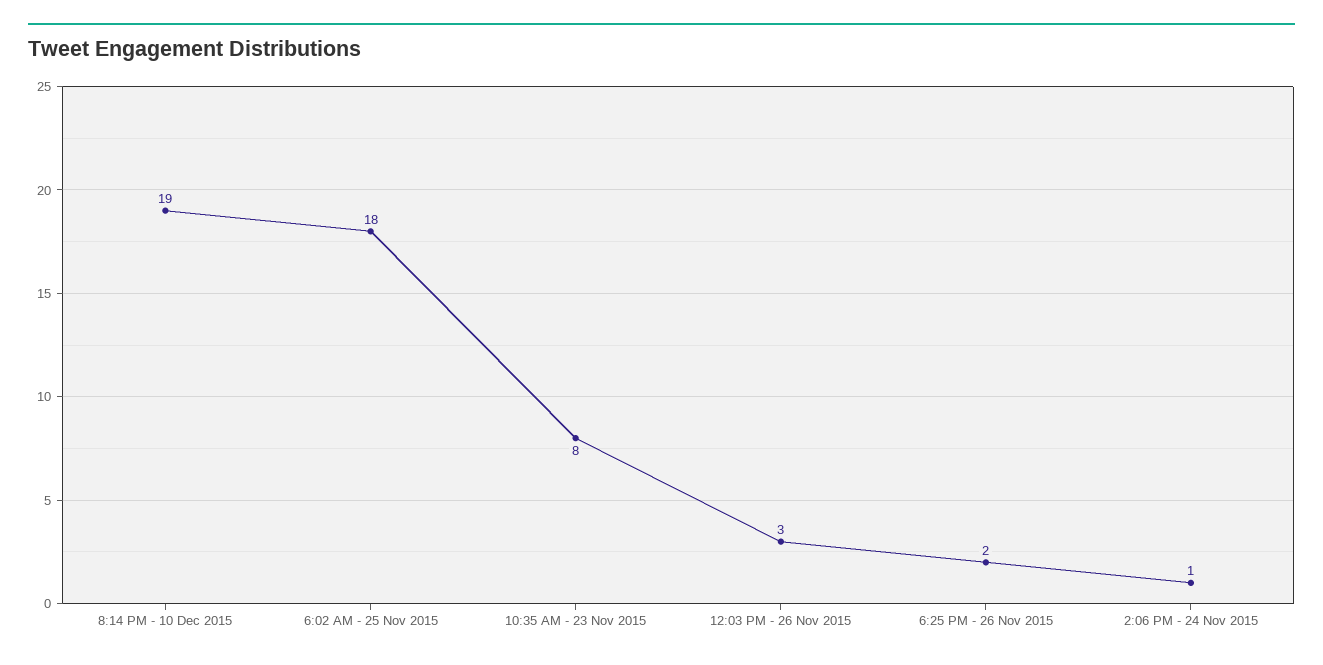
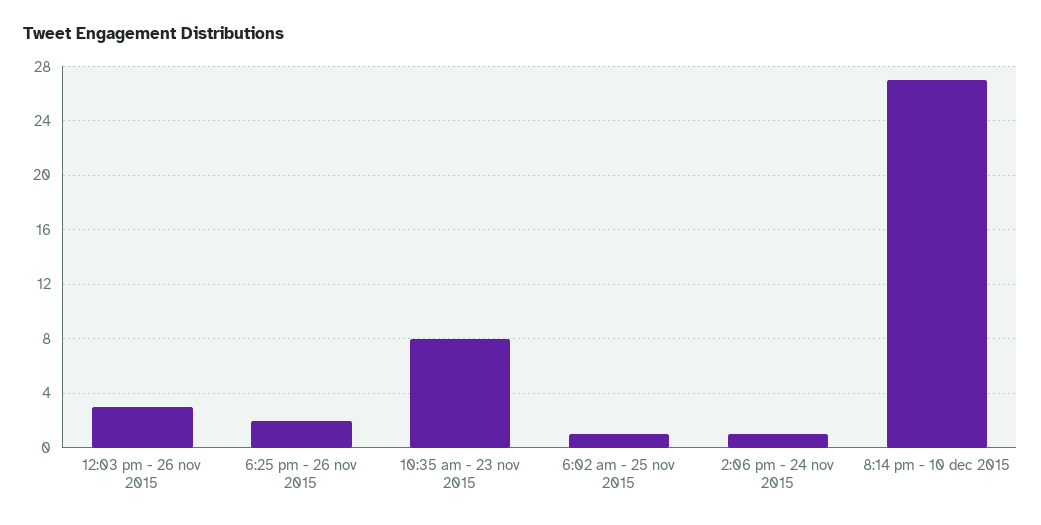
8:14 PM - 10 Dec 2015: 19 -> 27
6:02 AM - 25 Nov 2015: 18 -> 1

